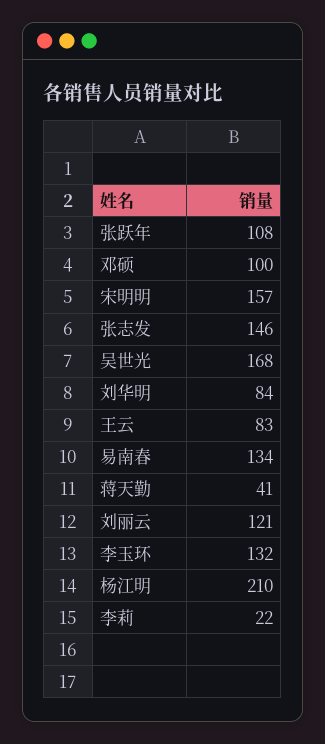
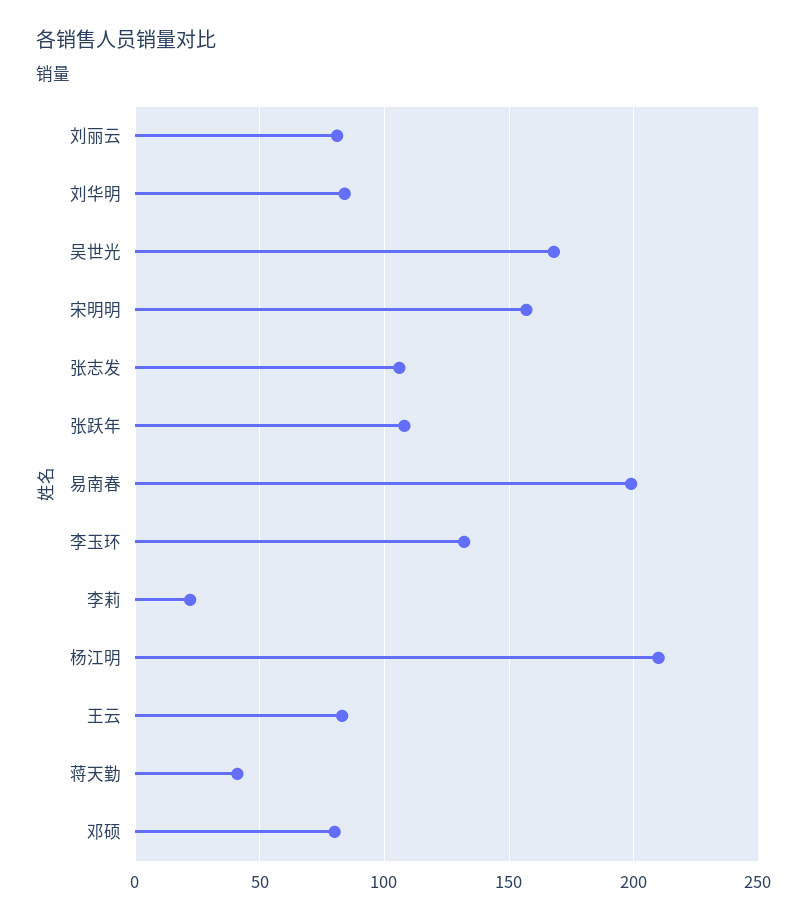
邓硕: 100 -> 80
张志发: 146 -> 105
易南春: 134 -> 200
刘丽云: 121 -> 80

